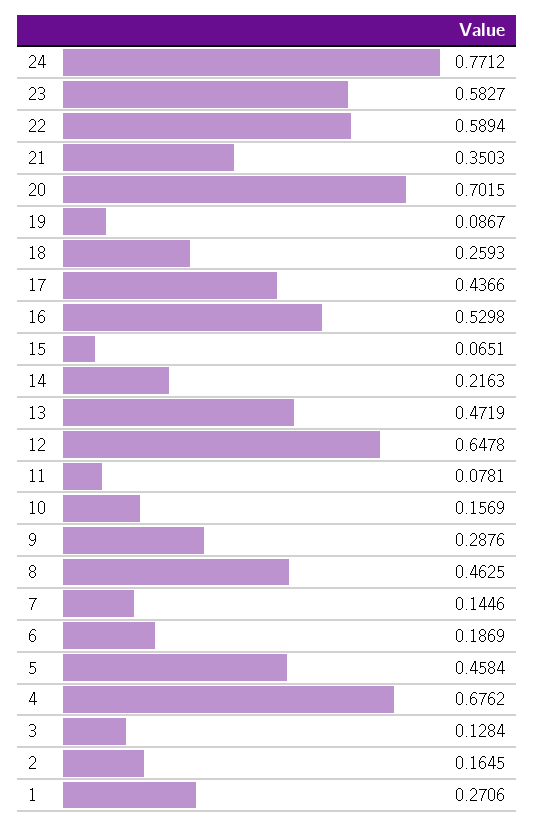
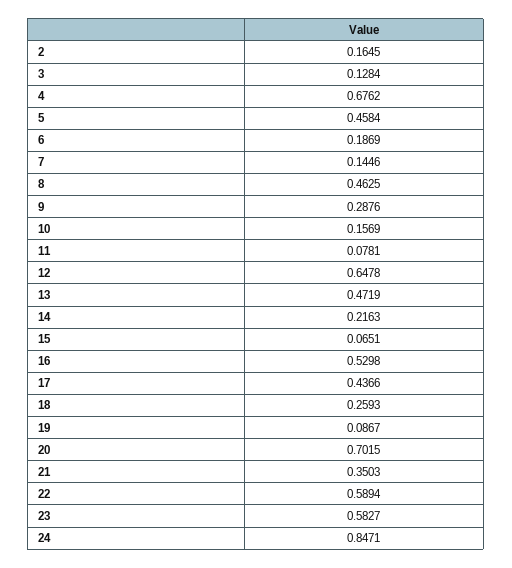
24: 0.7712 -> 0.8471
1: 0.2706 -> none

